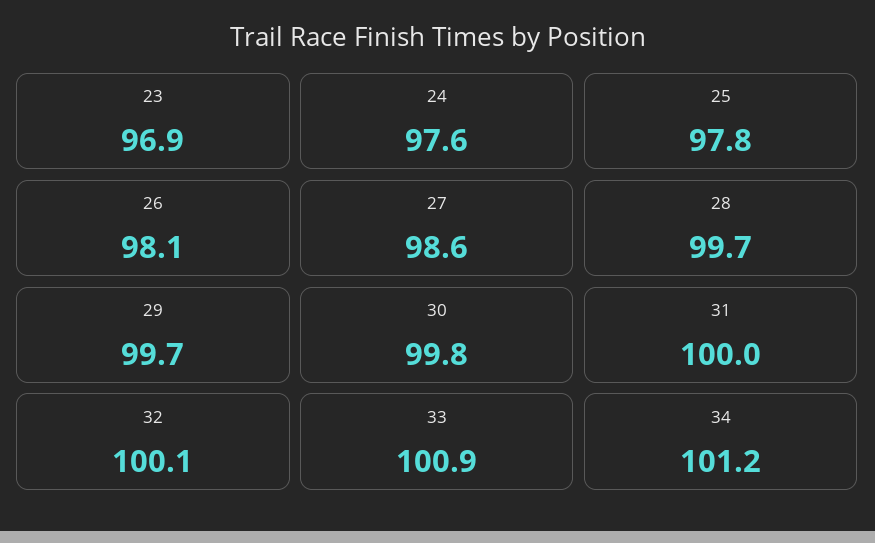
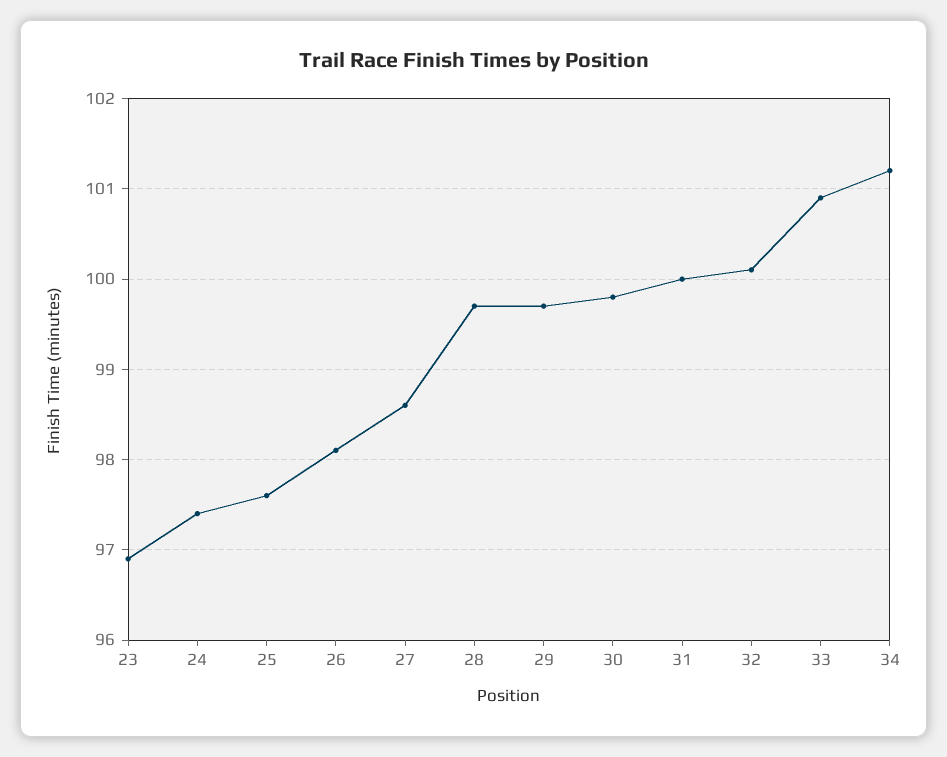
24: 97.6 -> 97.4
25: 97.8 -> 97.6

